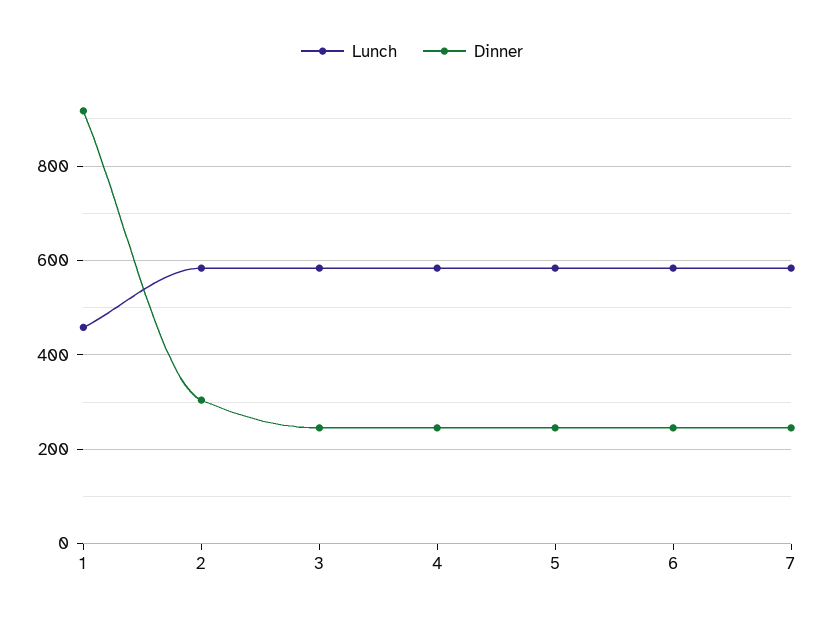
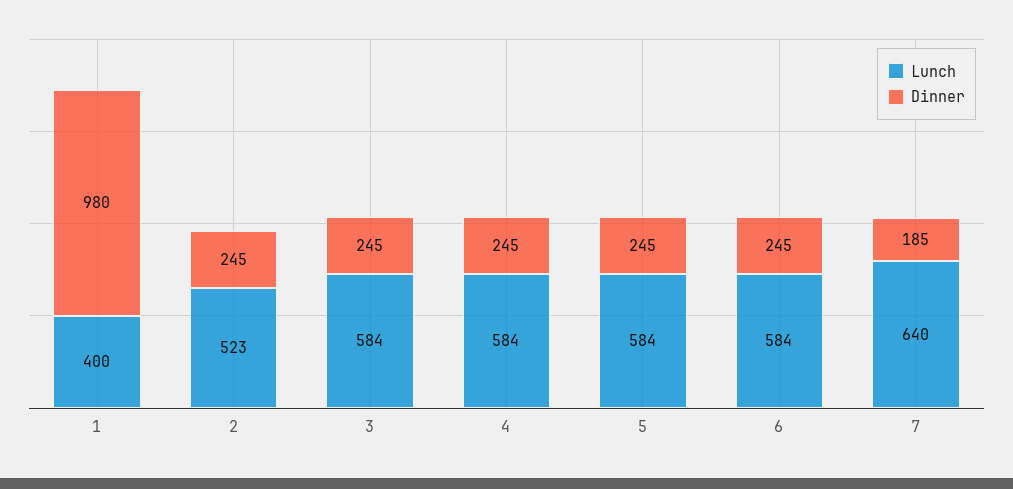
Lunch, 1: 460 -> 400
Dinner, 1: 920 -> 980
Lunch, 2: 580 -> 523
Dinner, 2: 300 -> 245
Lunch, 7: 580 -> 640
Dinner, 7: 240 -> 185

